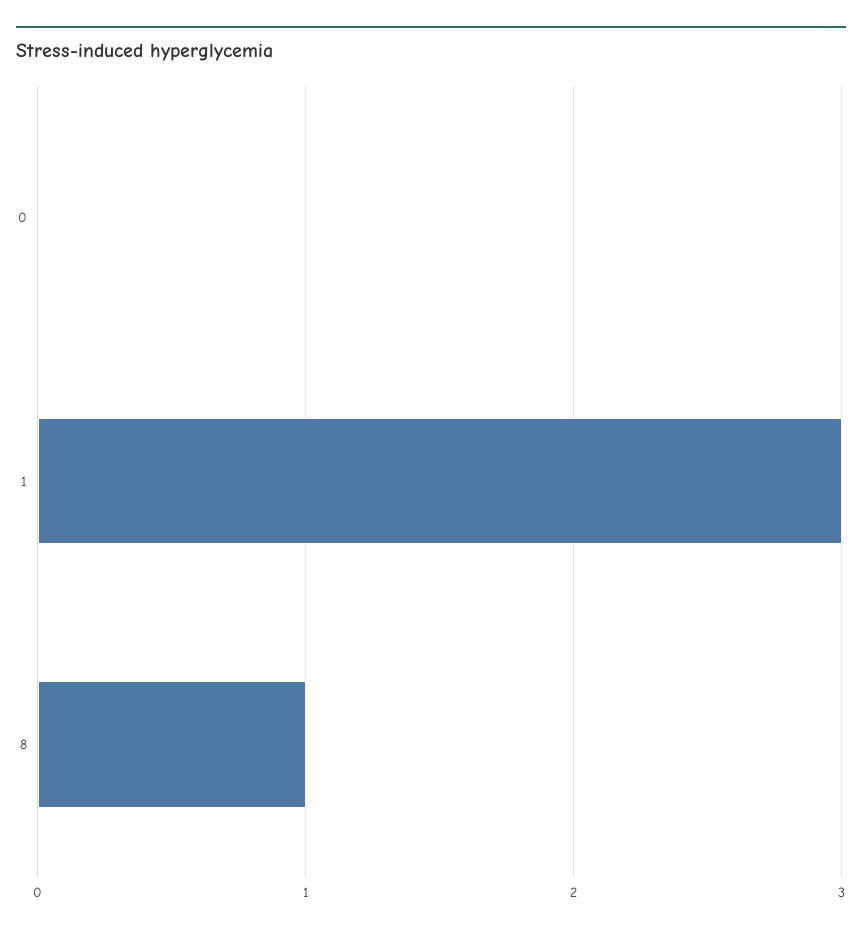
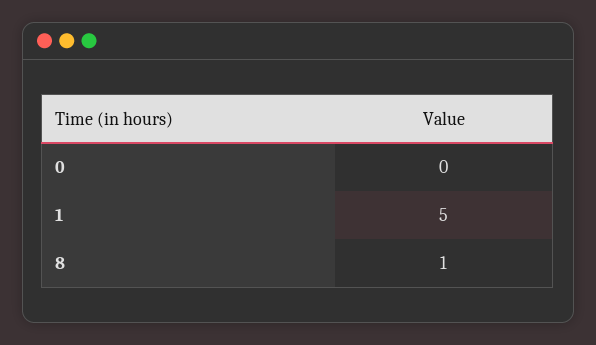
1: 3 -> 5

